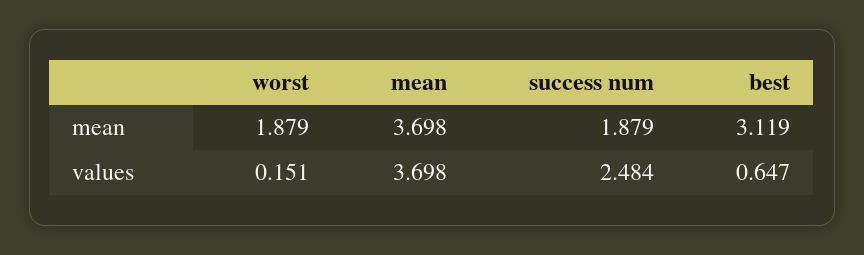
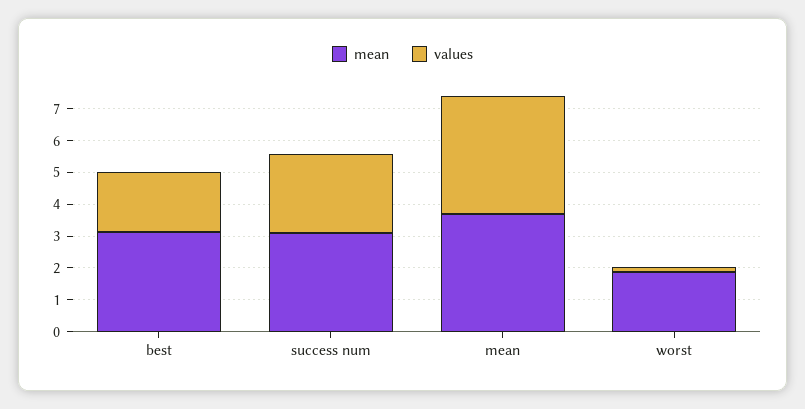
mean, success num: 1.879 -> 3
values, best: 0.647 -> 2

